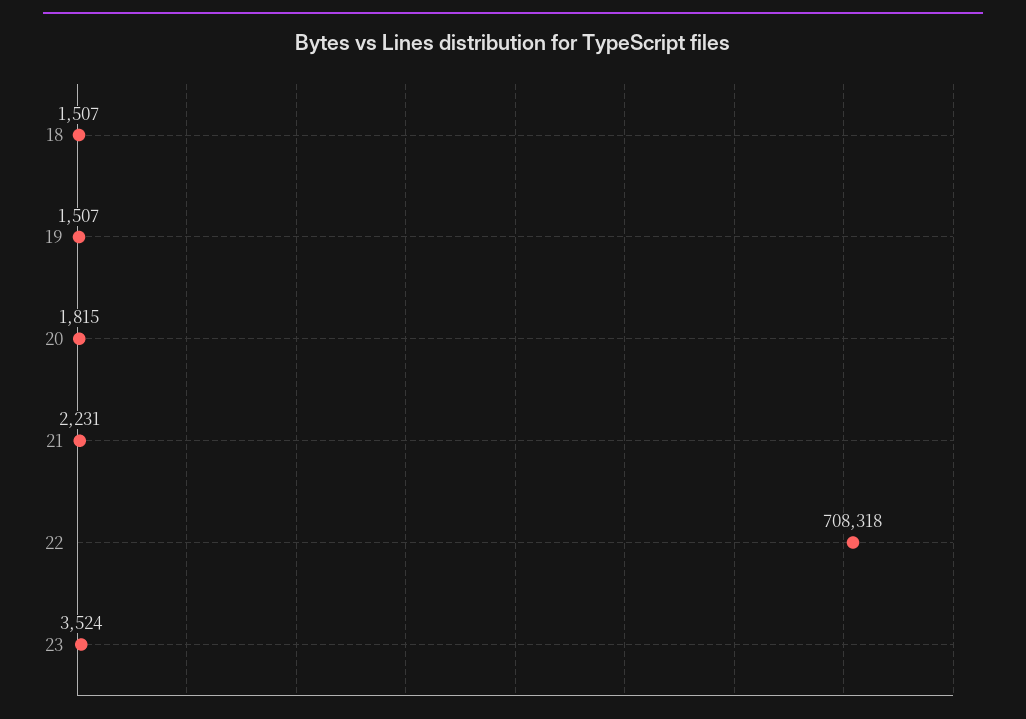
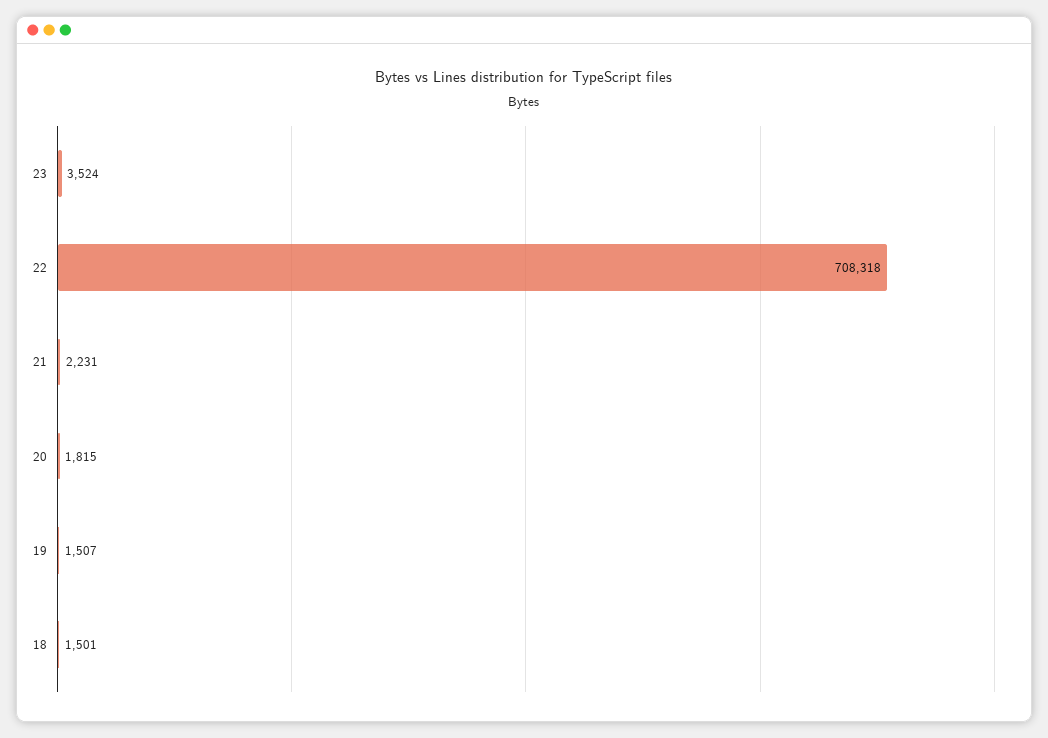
18: 1507 -> 1501

